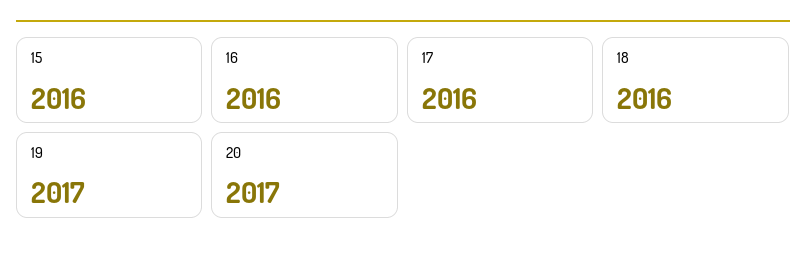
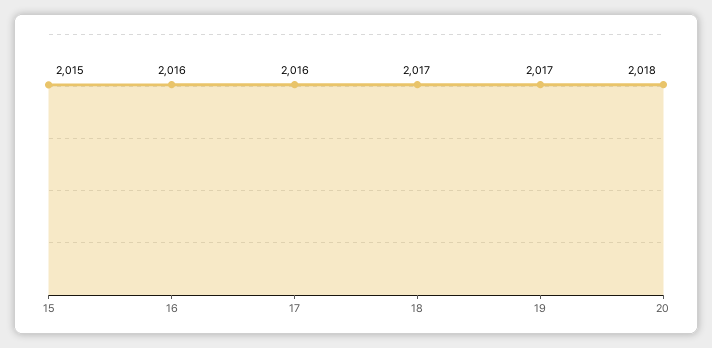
15: 2016 -> 2015
18: 2016 -> 2017
20: 2017 -> 2018

